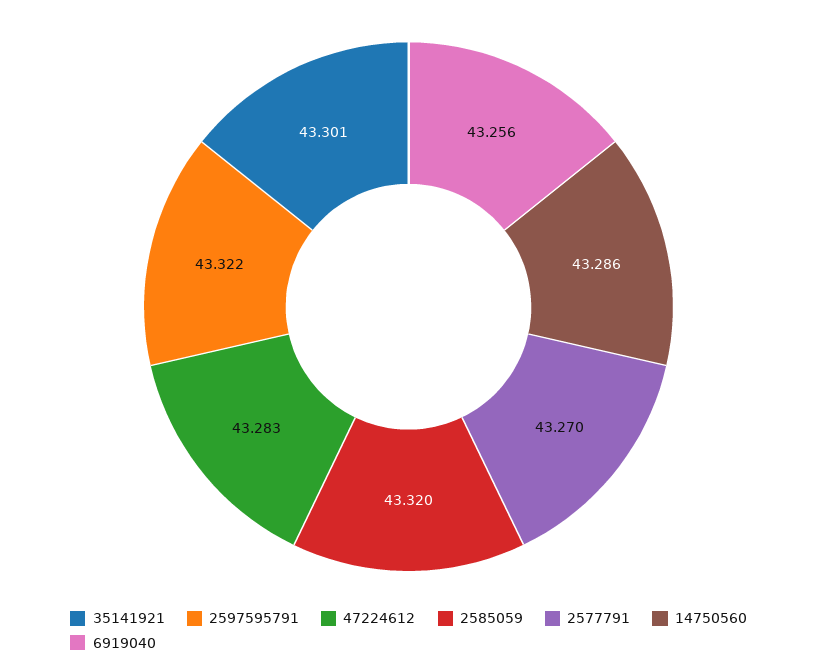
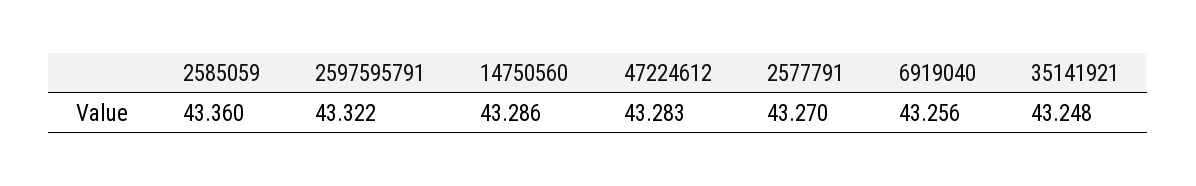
35141921: 43.301 -> 43.248
2585059: 43.32 -> 43.36

